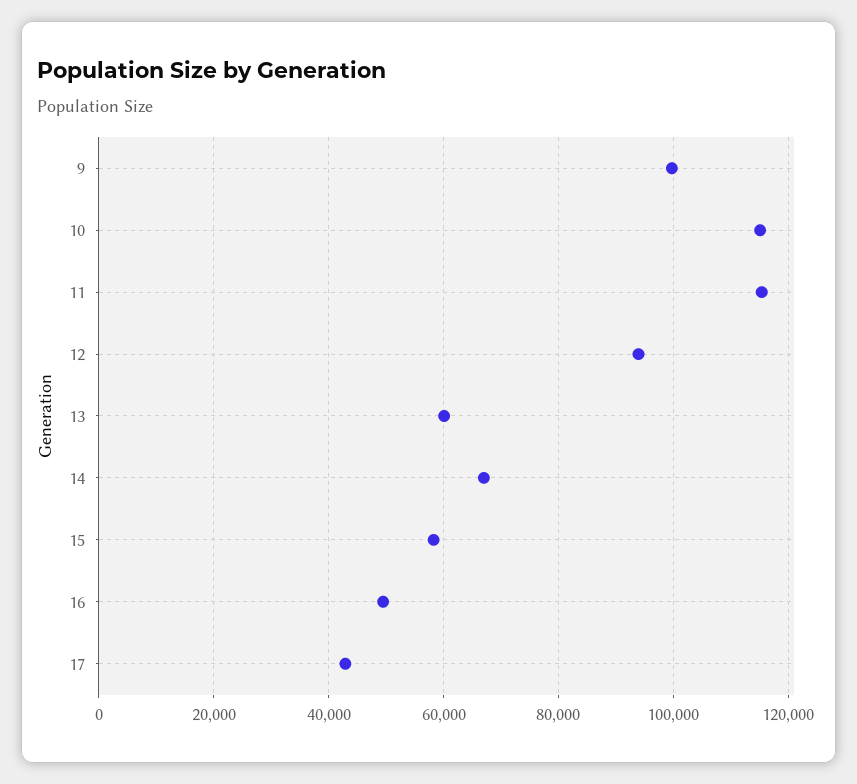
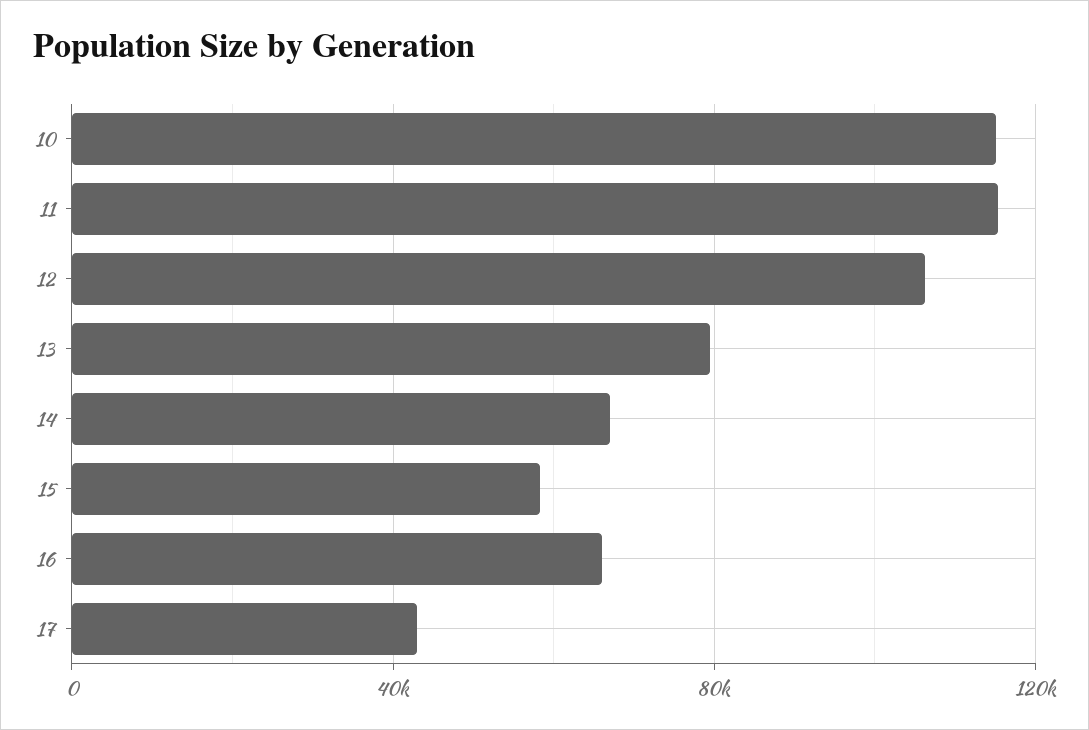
9: 100000 -> none
12: 94000 -> 105000
13: 60000 -> 80000
16: 50000 -> 65000

